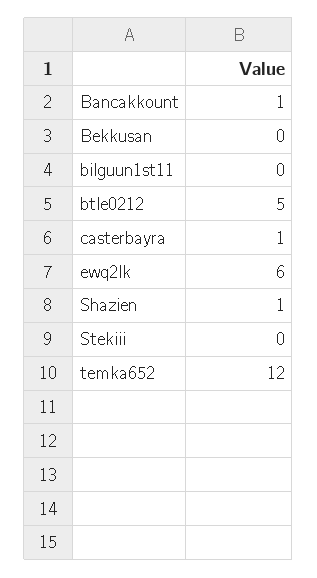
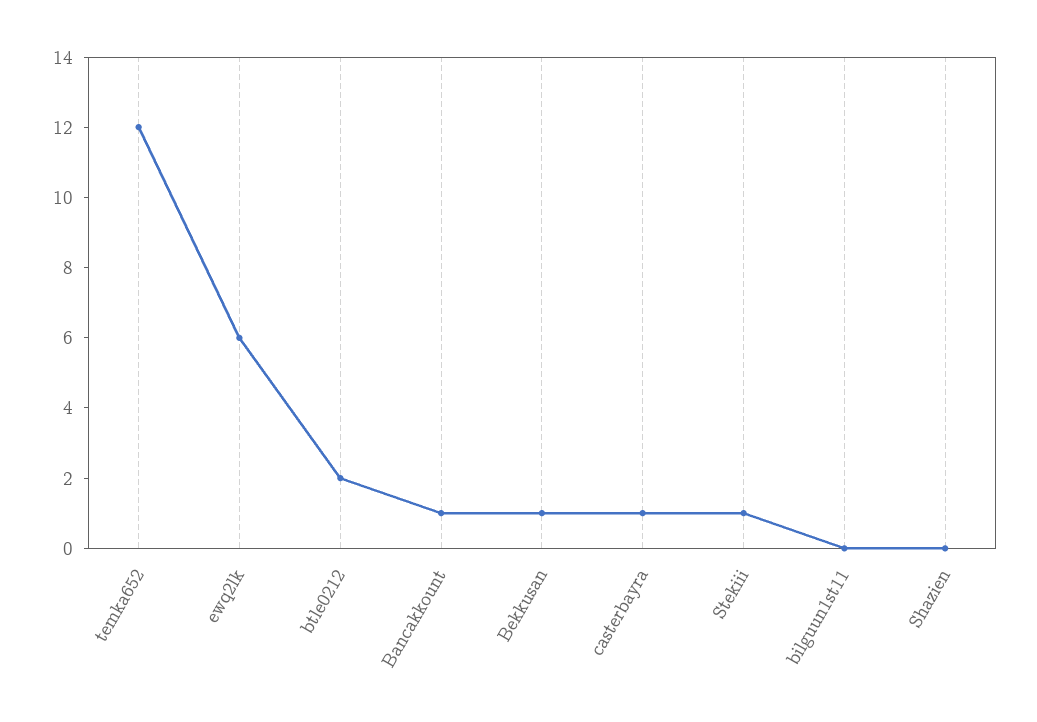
Bekkusan: 0 -> 1
btle0212: 5 -> 2
Shazien: 1 -> 0
Stekiii: 0 -> 1

